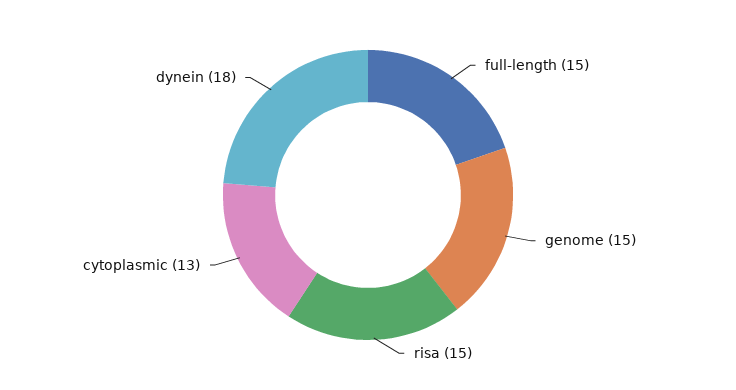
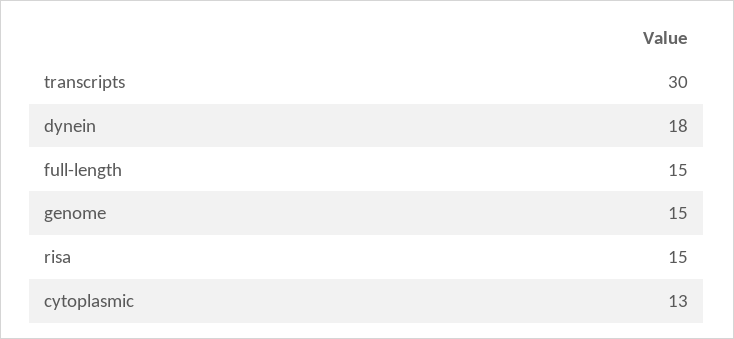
transcripts: none -> 30

